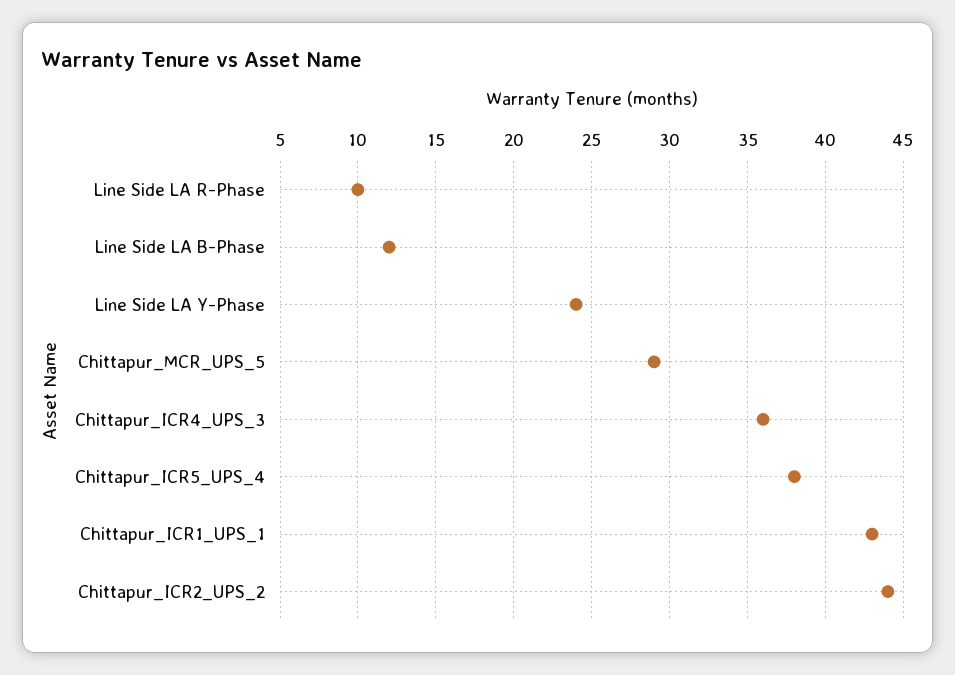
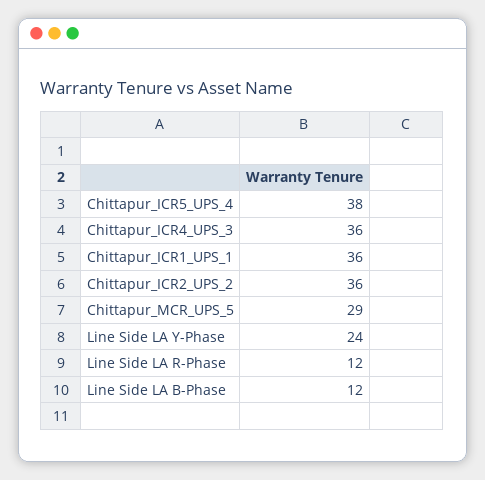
Line Side LA R-Phase: 10 -> 12
Chittapur_ICR1_UPS_1: 43 -> 36
Chittapur_ICR2_UPS_2: 44 -> 36

